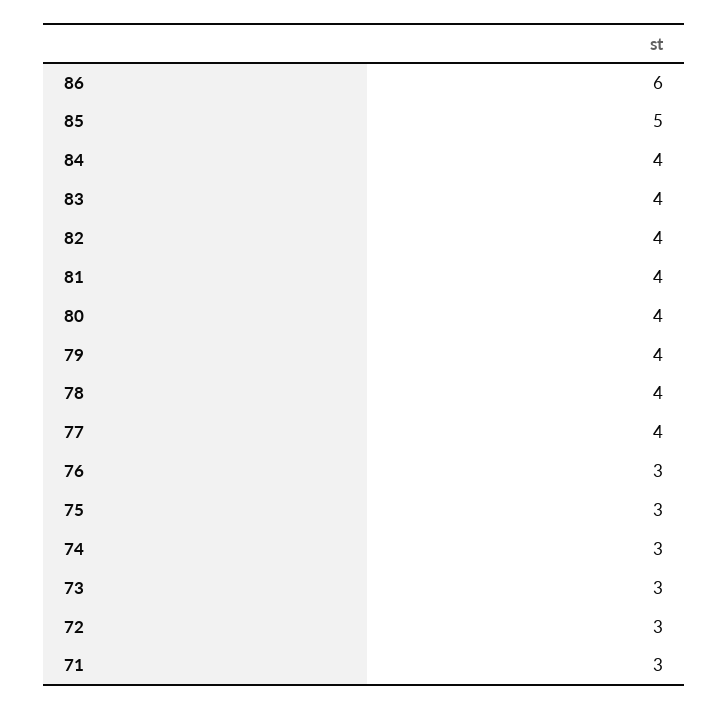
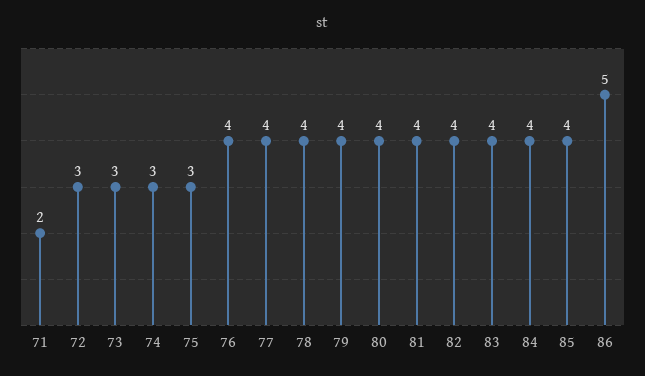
86: 6 -> 5
85: 5 -> 4
76: 3 -> 4
71: 3 -> 2

